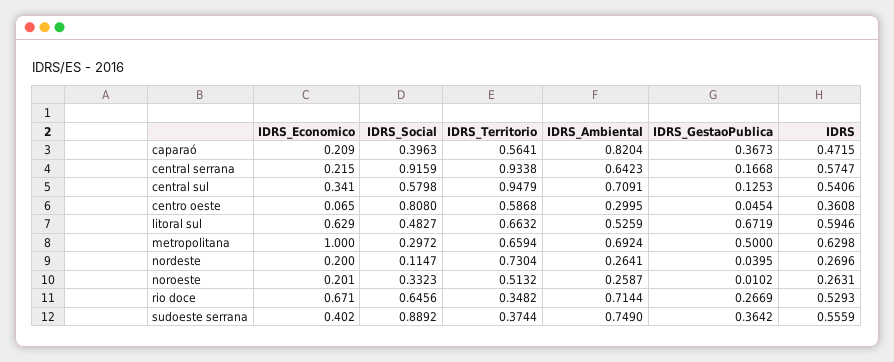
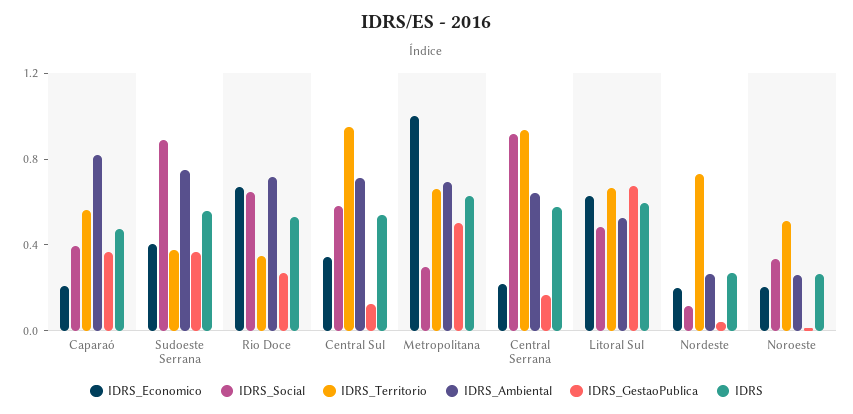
IDRS_Economico, centro oeste: 0.065 -> none
IDRS_Social, centro oeste: 0.808 -> none
IDRS_Territorio, centro oeste: 0.5868 -> none
IDRS_Ambiental, centro oeste: 0.2995 -> none
IDRS_GestaoPublica, centro oeste: 0.0454 -> none
IDRS, centro oeste: 0.3608 -> none

